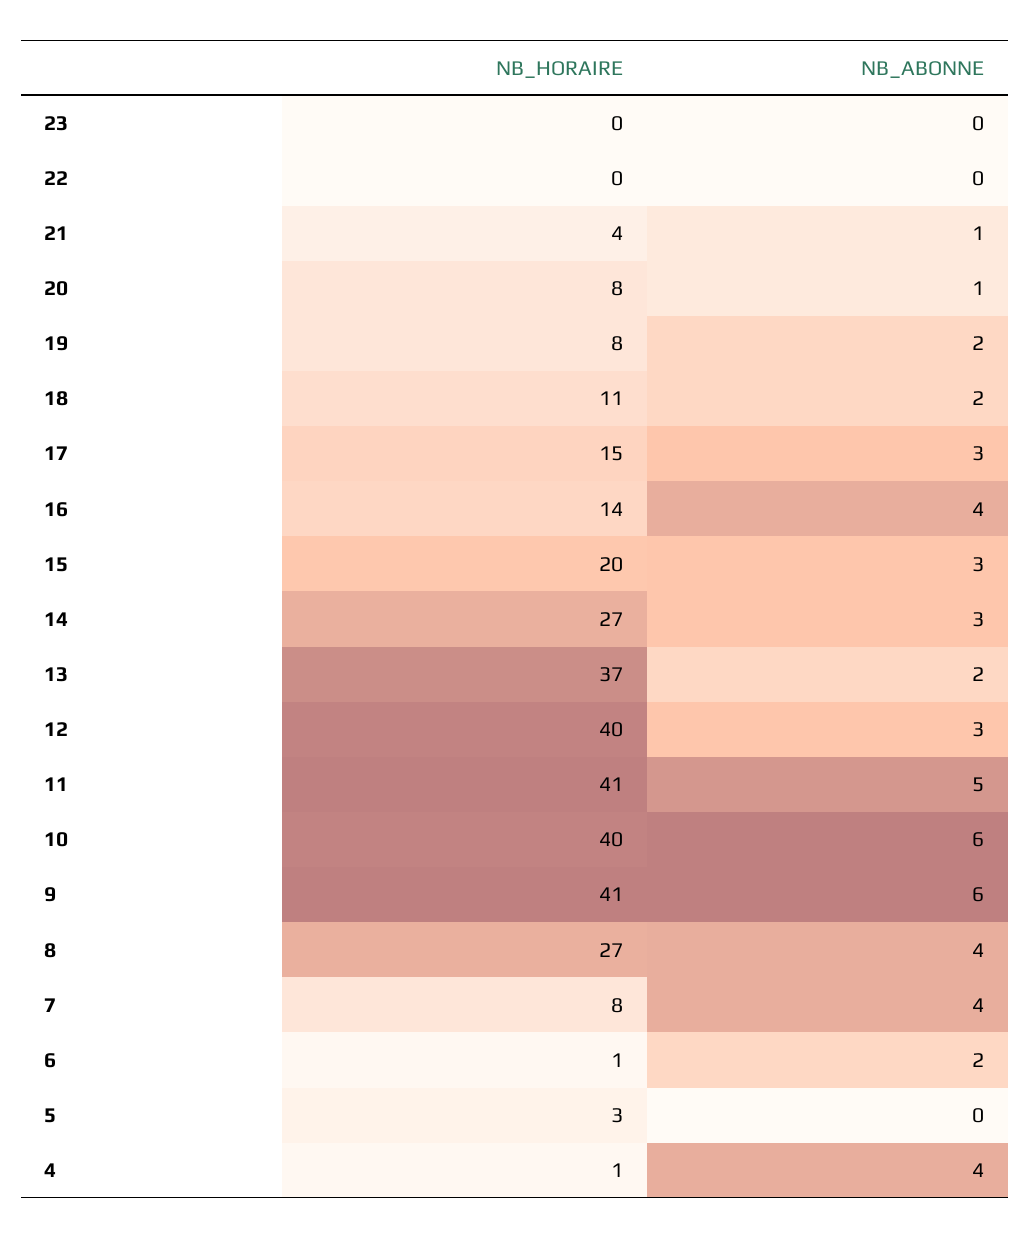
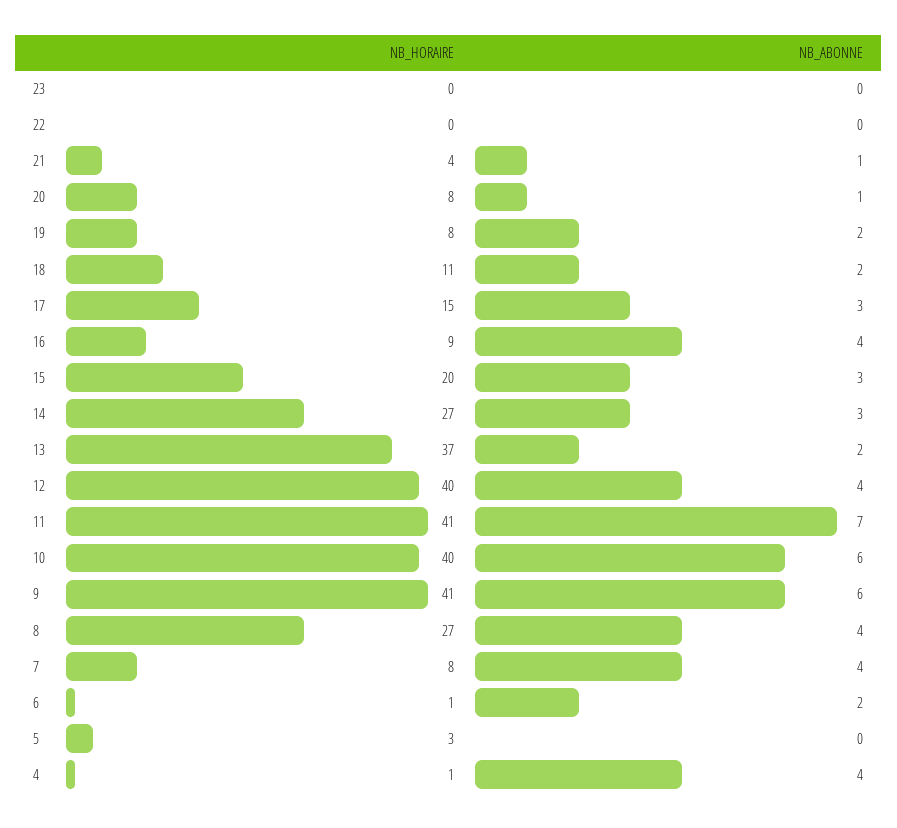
NB_HORAIRE, 16: 14 -> 9
NB_ABONNE, 12: 3 -> 4
NB_ABONNE, 11: 5 -> 7

